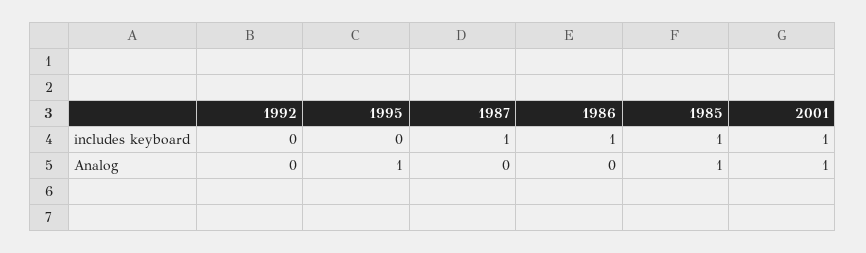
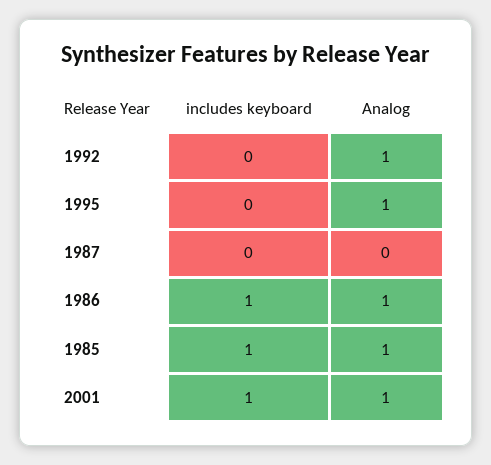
1987, includes keyboard: 1 -> 0
1992, Analog: 0 -> 1
1986, Analog: 0 -> 1

